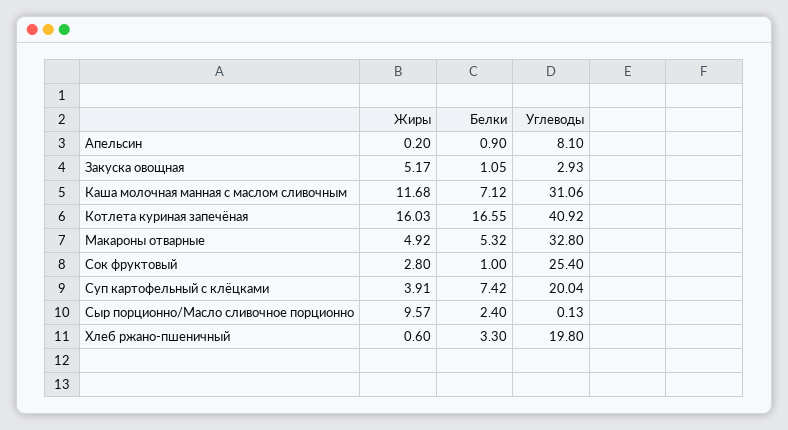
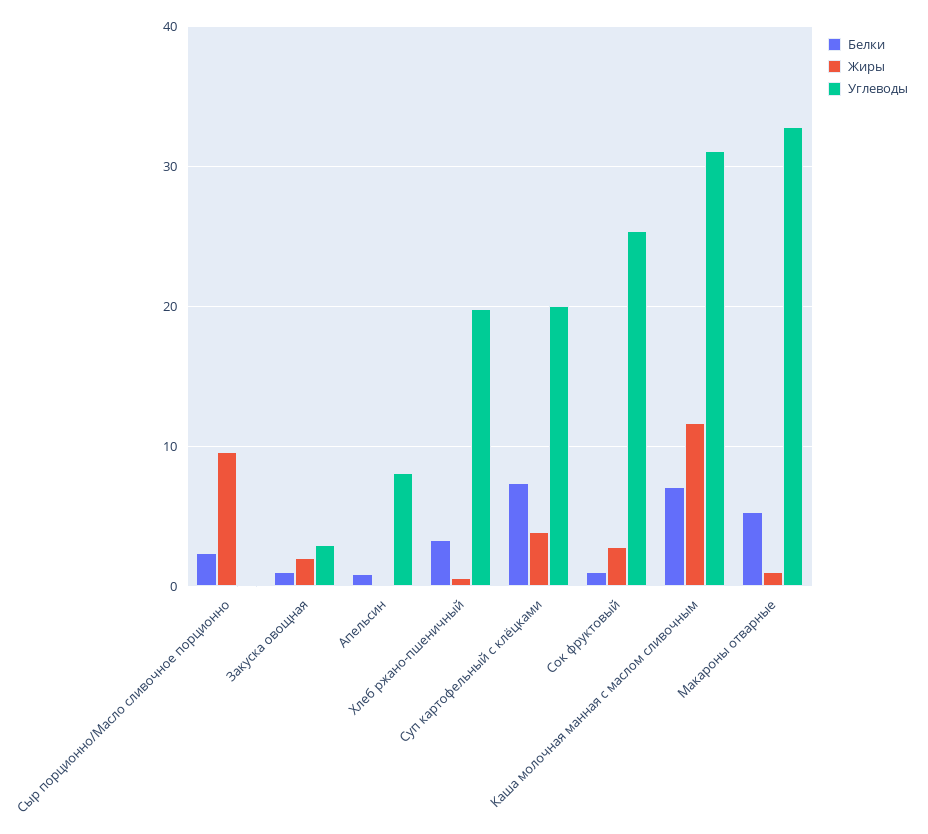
Жиры, Закуска овощная: 5.17 -> 2
Жиры, Котлета куриная запечёная: 16.03 -> none
Белки, Котлета куриная запечёная: 16.55 -> none
Углеводы, Котлета куриная запечёная: 40.92 -> none
Жиры, Макароны отварные: 4.92 -> 1

